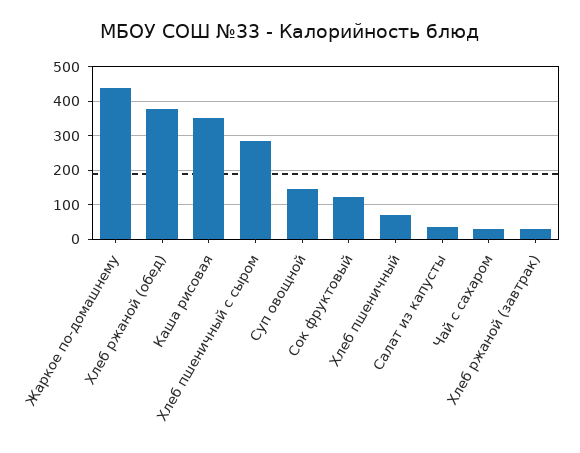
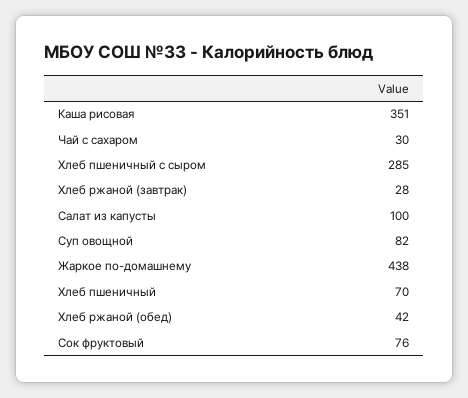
Хлеб ржаной (обед): 380 -> 42
Суп овощной: 140 -> 82
Сок фруктовый: 120 -> 76
Салат из капусты: 40 -> 100

